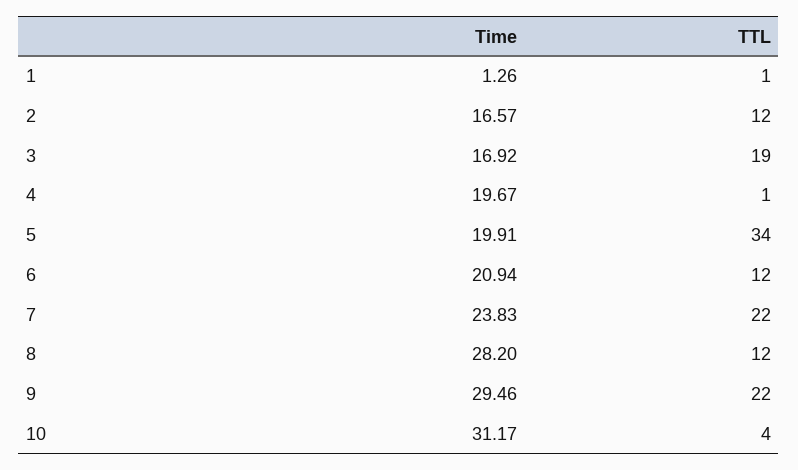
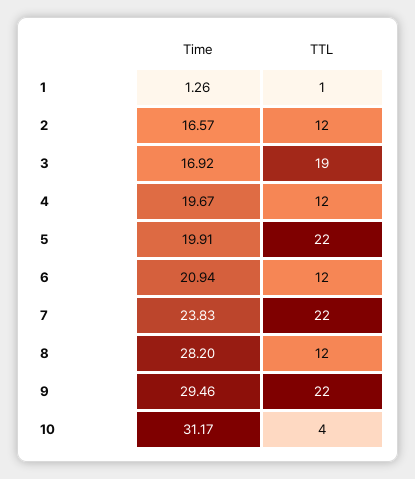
TTL, 4: 1 -> 12
TTL, 5: 34 -> 22

